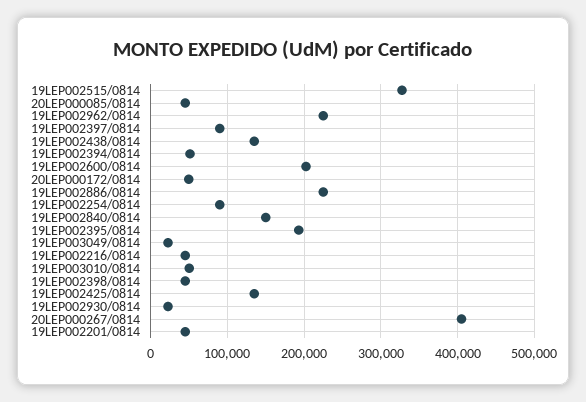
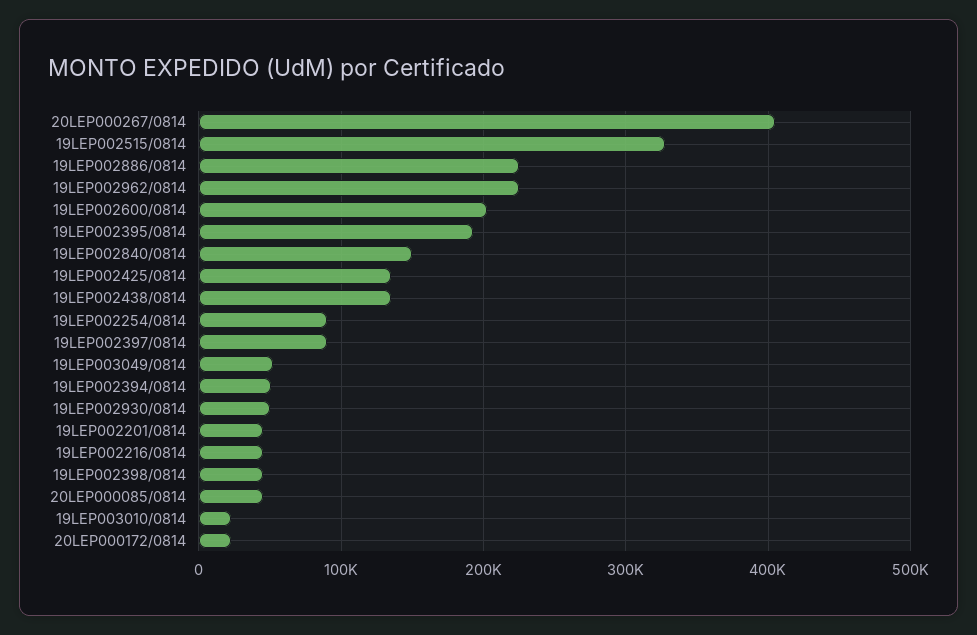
20LEP000172/0814: 50000 -> 20000
19LEP003049/0814: 20000 -> 50000
19LEP003010/0814: 50000 -> 20000
19LEP002930/0814: 20000 -> 50000

